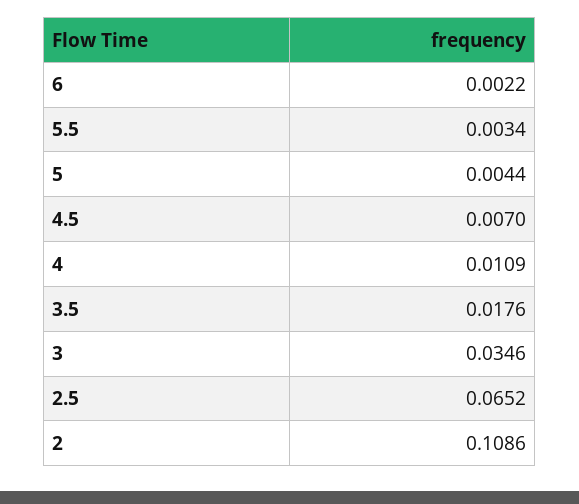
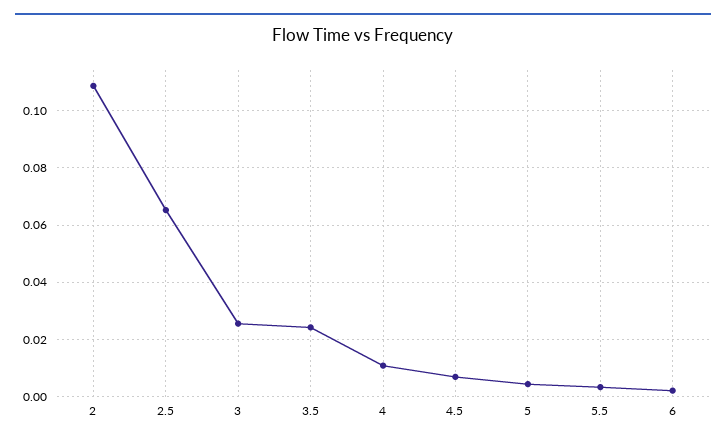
3.5: 0.0176 -> 0.025
3: 0.0346 -> 0.025

